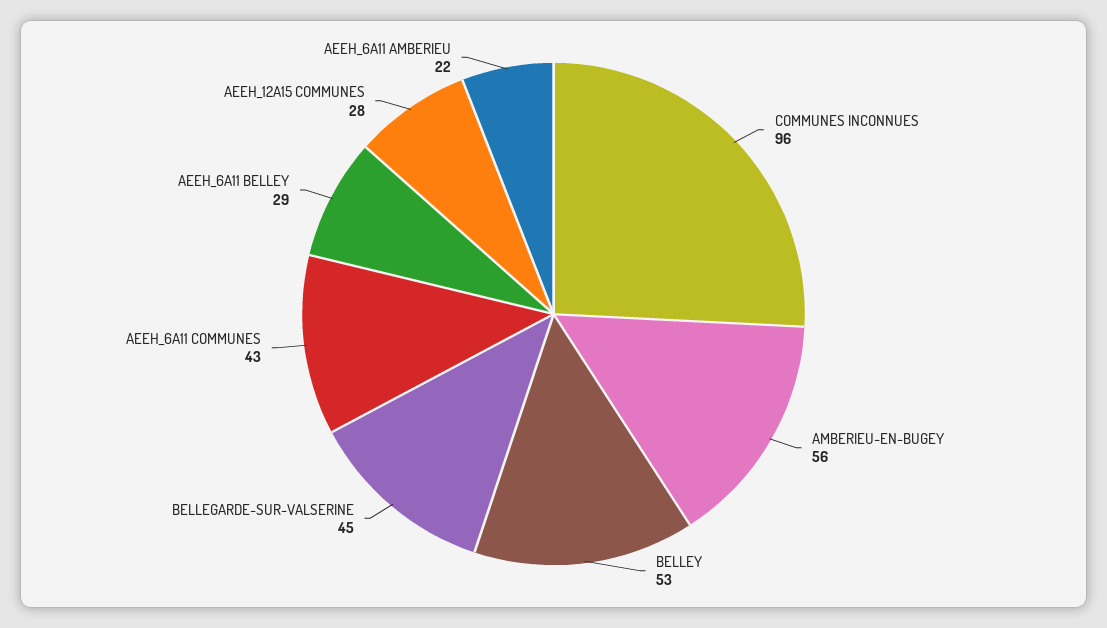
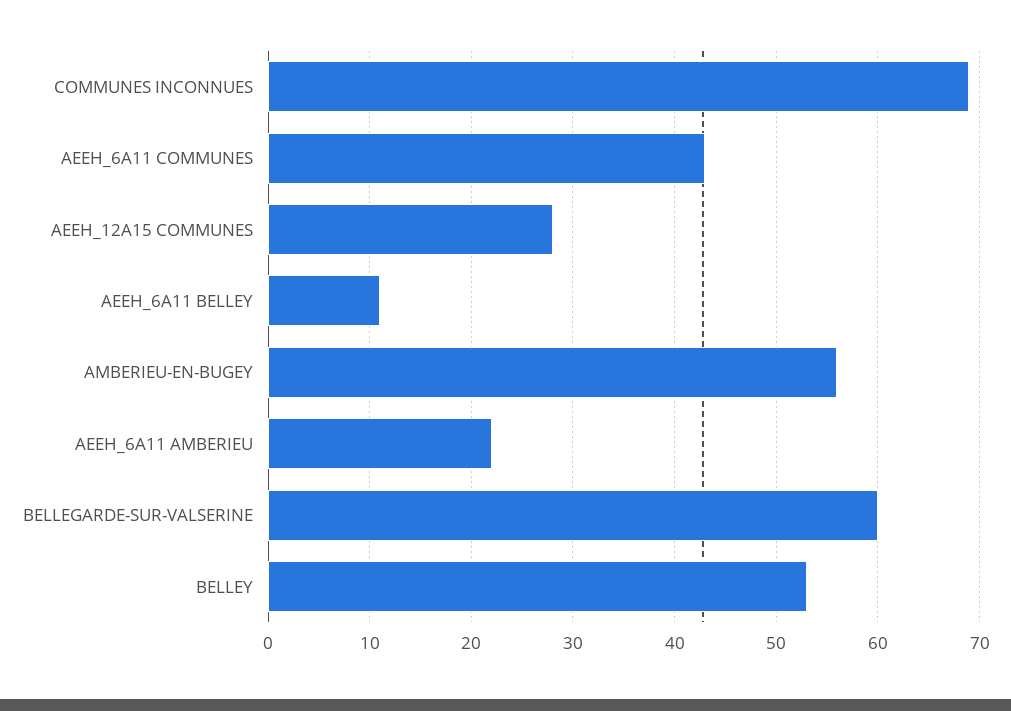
COMMUNES INCONNUES: 96 -> 69
BELLEGARDE-SUR-VALSERINE: 45 -> 60
AEEH_6A11 BELLEY: 29 -> 11

